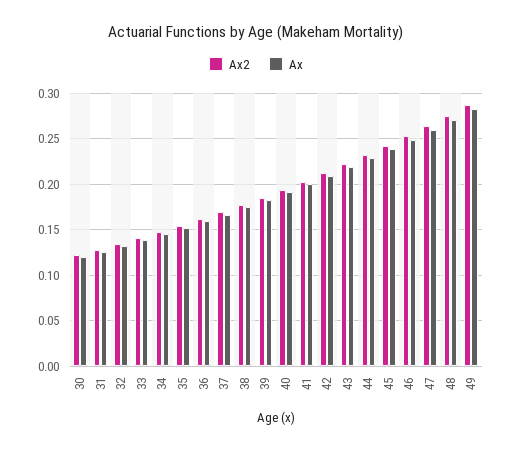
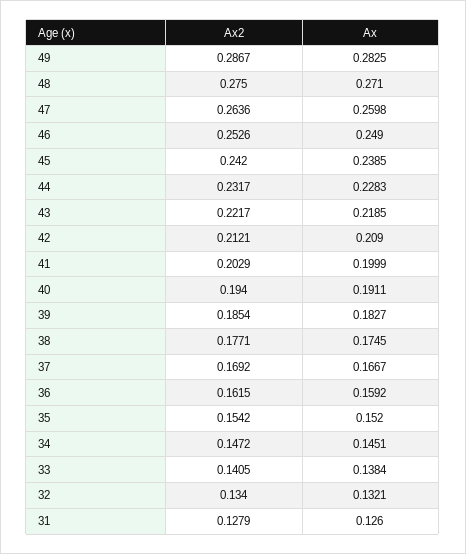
Ax2, 30: 0.12 -> none
Ax, 30: 0.12 -> none

